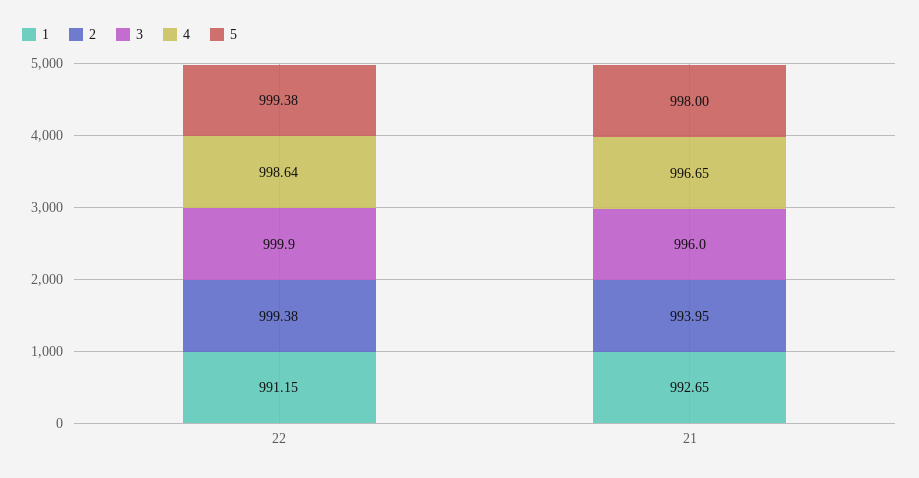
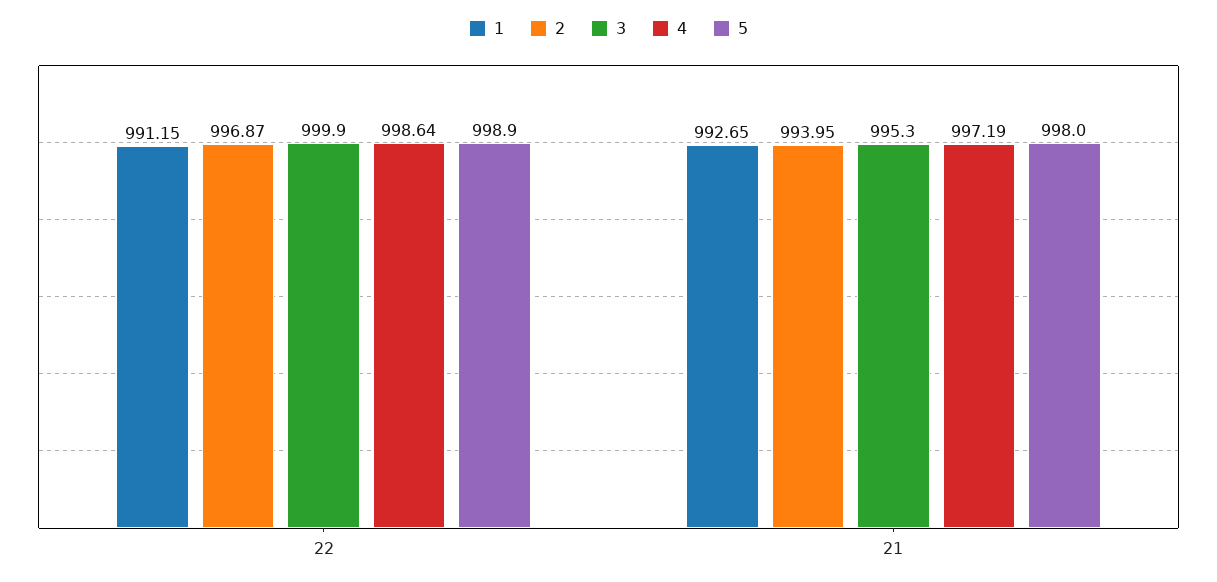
2, 22: 999.38 -> 996.87
5, 22: 999.38 -> 998.9
3, 21: 996 -> 995.3
4, 21: 996.65 -> 997.19

